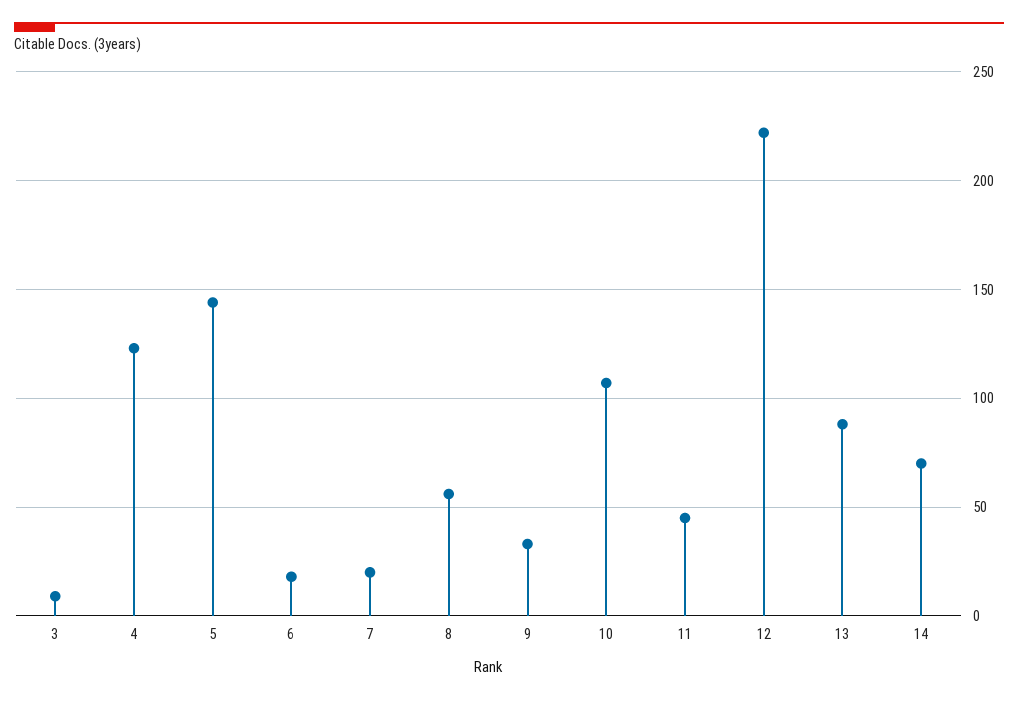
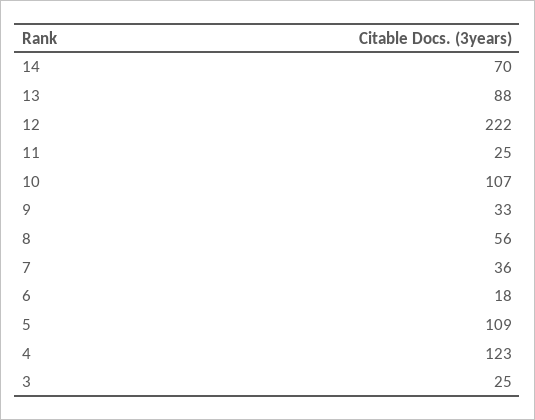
3: 10 -> 25
5: 145 -> 109
7: 20 -> 36
11: 45 -> 25

